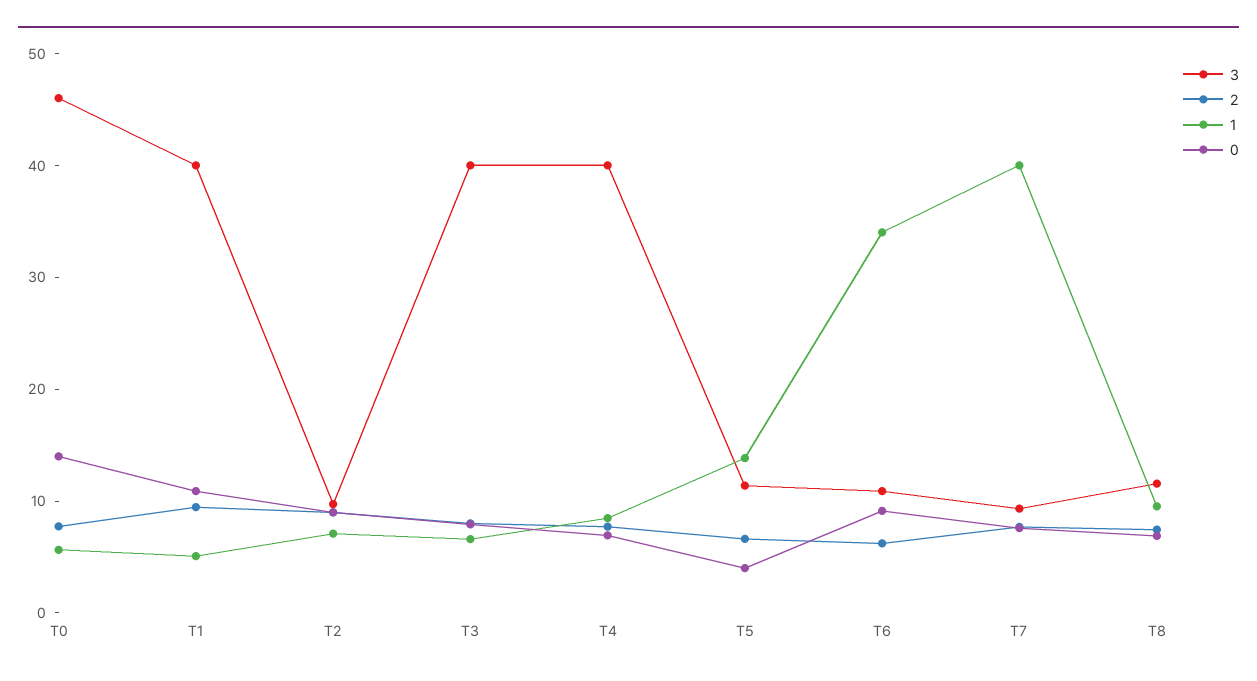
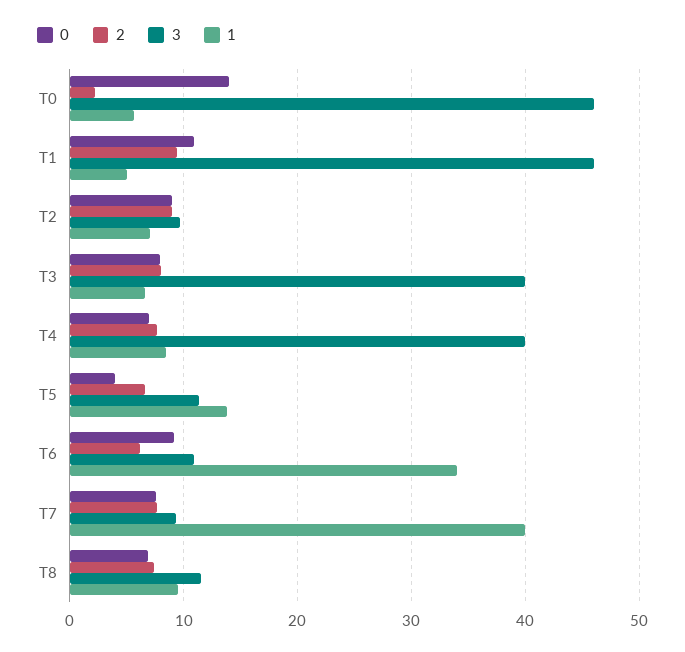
2, T0: 8 -> 2
3, T1: 40 -> 46

